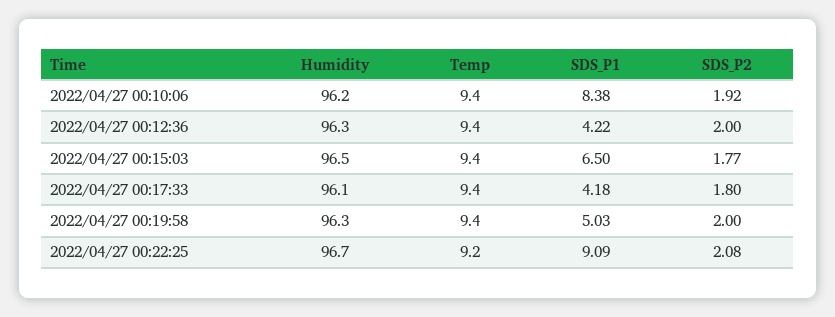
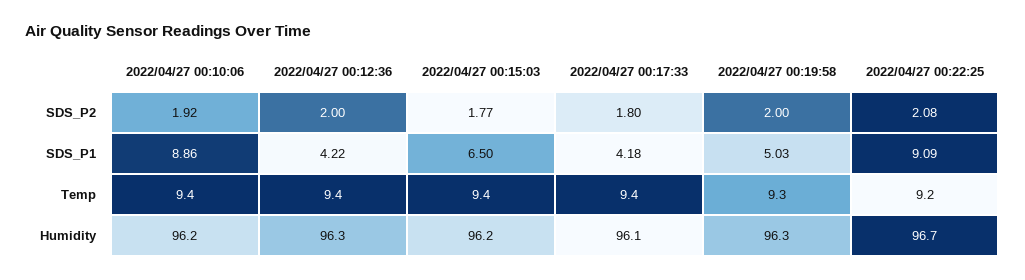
SDS_P1, 2022/04/27 00:10:06: 8.38 -> 8.86
Humidity, 2022/04/27 00:15:03: 96.5 -> 96.2
Temp, 2022/04/27 00:19:58: 9.4 -> 9.3

